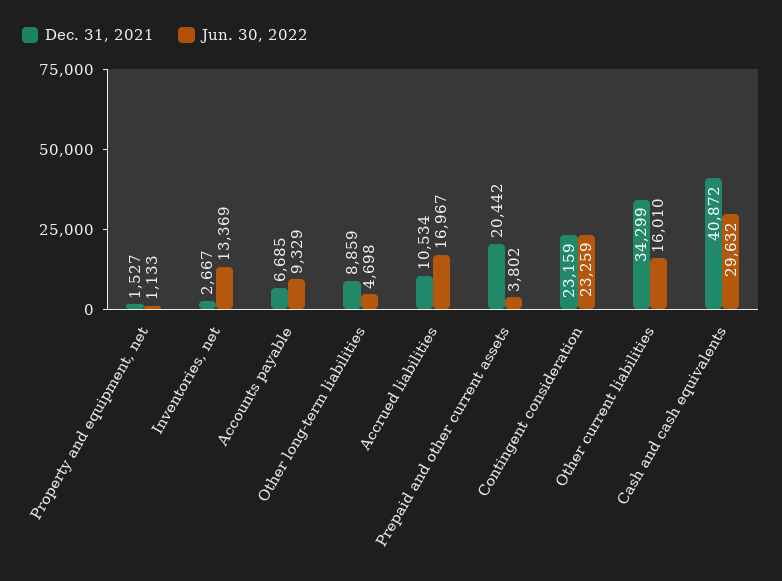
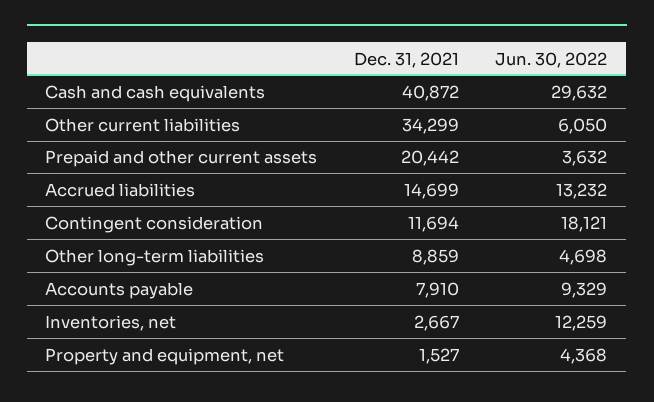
Jun. 30, 2022, Property and equipment, net: 1133 -> 4368
Jun. 30, 2022, Inventories, net: 13369 -> 12259
Dec. 31, 2021, Accounts payable: 6685 -> 7910
Dec. 31, 2021, Accrued liabilities: 10534 -> 14699
Jun. 30, 2022, Accrued liabilities: 16967 -> 13232
Jun. 30, 2022, Prepaid and other current assets: 3802 -> 3632
Dec. 31, 2021, Contingent consideration: 23159 -> 11694
Jun. 30, 2022, Contingent consideration: 23259 -> 18121
Jun. 30, 2022, Other current liabilities: 16010 -> 6050

